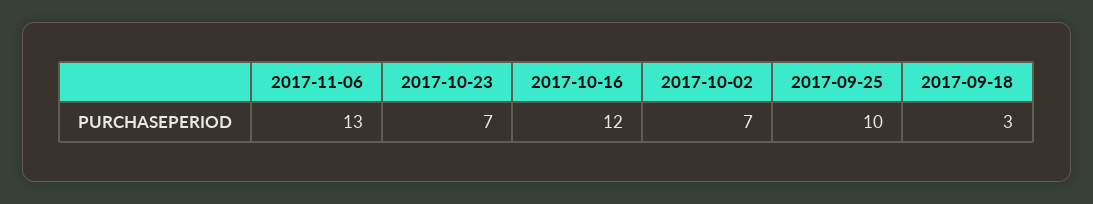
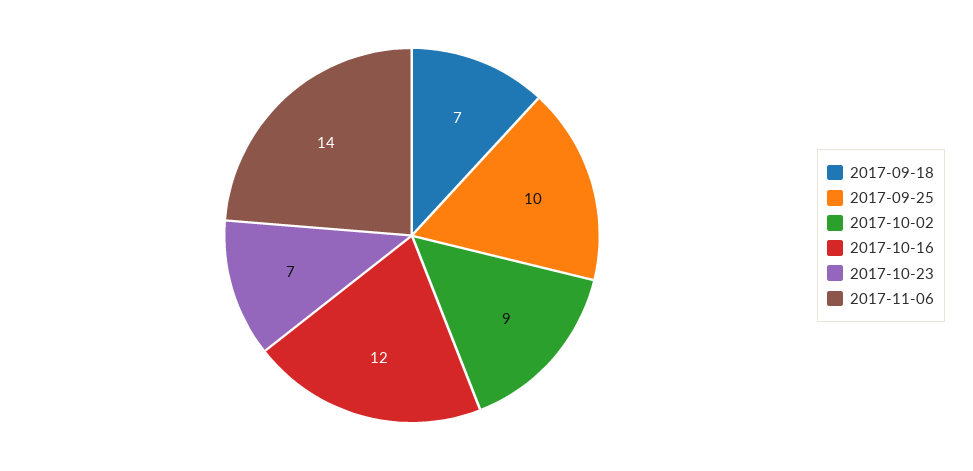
2017-11-06: 13 -> 14
2017-10-02: 7 -> 9
2017-09-18: 3 -> 7

